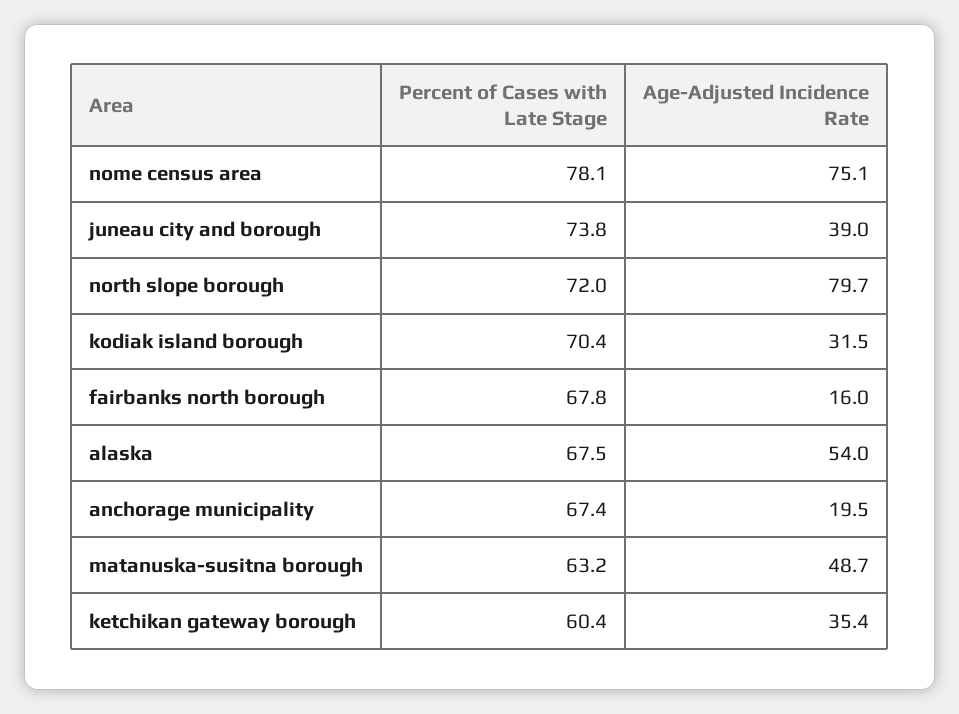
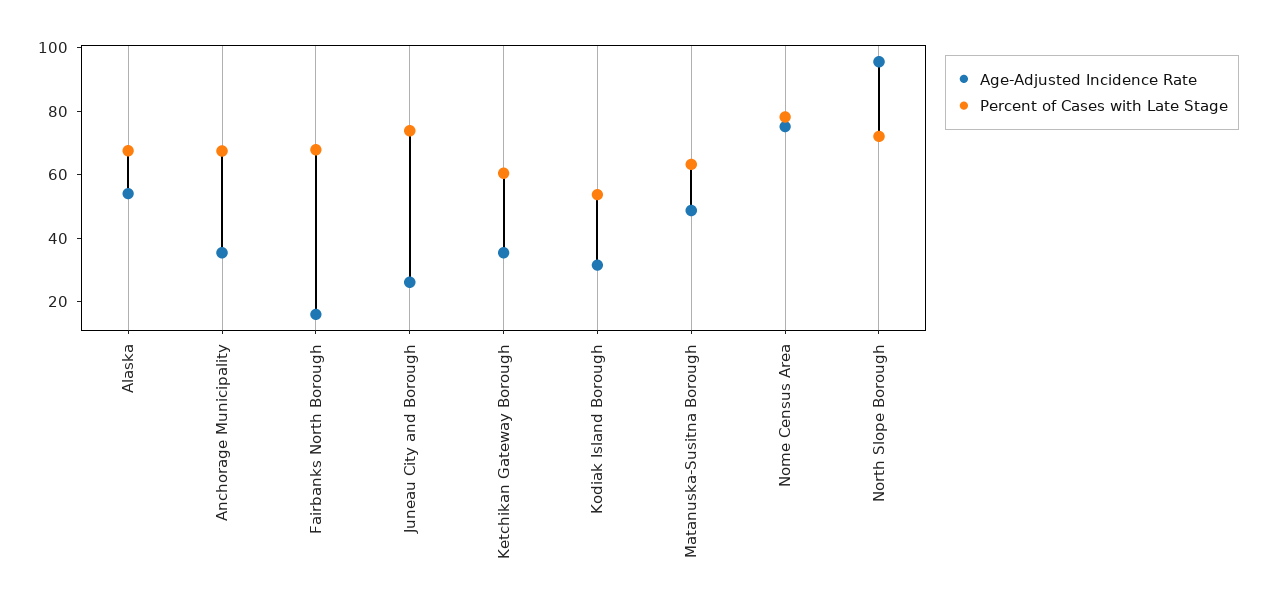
Age-Adjusted Incidence Rate, juneau city and borough: 39 -> 25
Age-Adjusted Incidence Rate, north slope borough: 79.7 -> 95
Percent of Cases with Late Stage, kodiak island borough: 70.4 -> 55
Age-Adjusted Incidence Rate, anchorage municipality: 19.5 -> 35

